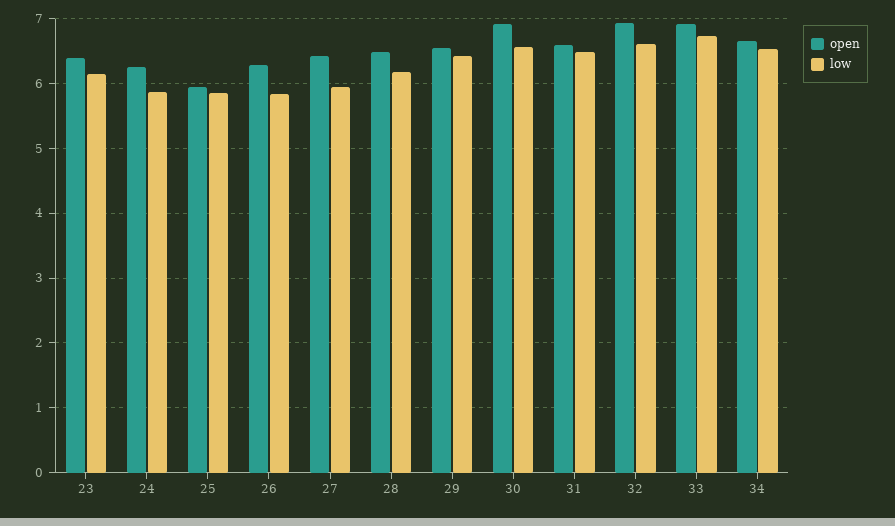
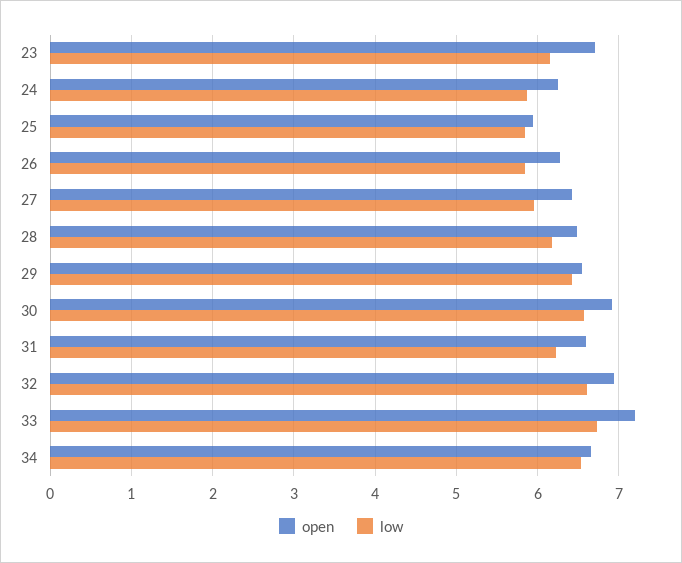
open, 23: 6.4 -> 6.7
low, 31: 6.5 -> 6.2
open, 33: 6.9 -> 7.2

